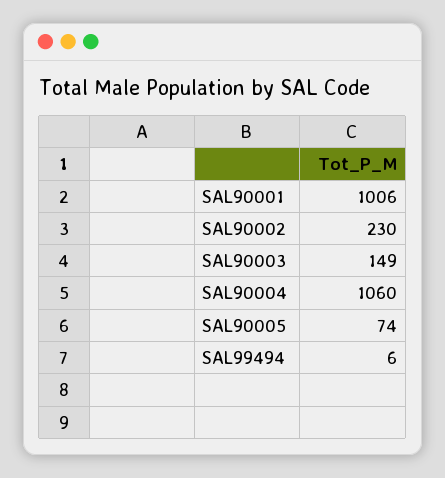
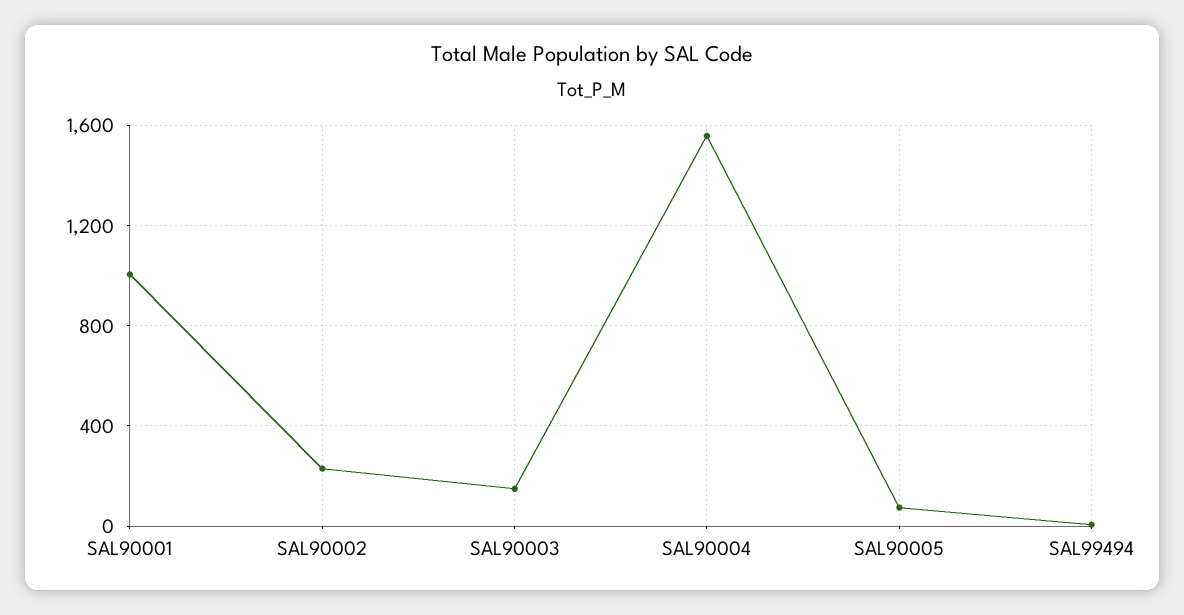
SAL90004: 1060 -> 1550

